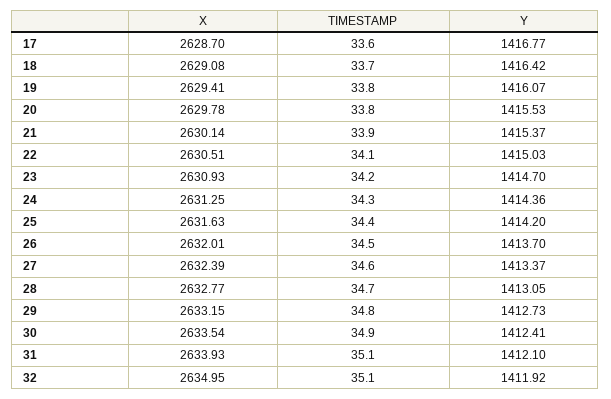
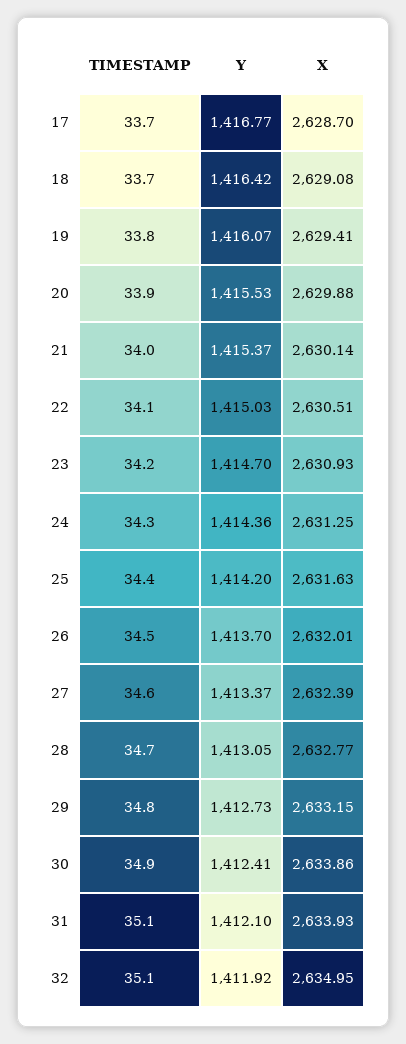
TIMESTAMP, 17: 33.6 -> 33.7
X, 20: 2629.78 -> 2629.88
TIMESTAMP, 20: 33.8 -> 33.9
TIMESTAMP, 21: 33.9 -> 34
X, 30: 2633.54 -> 2633.86

